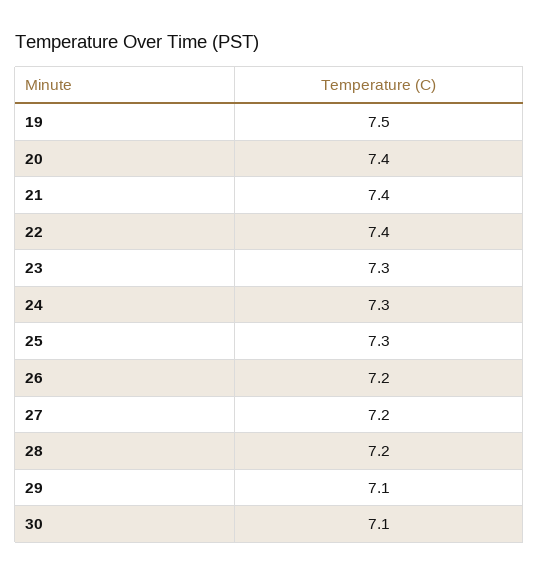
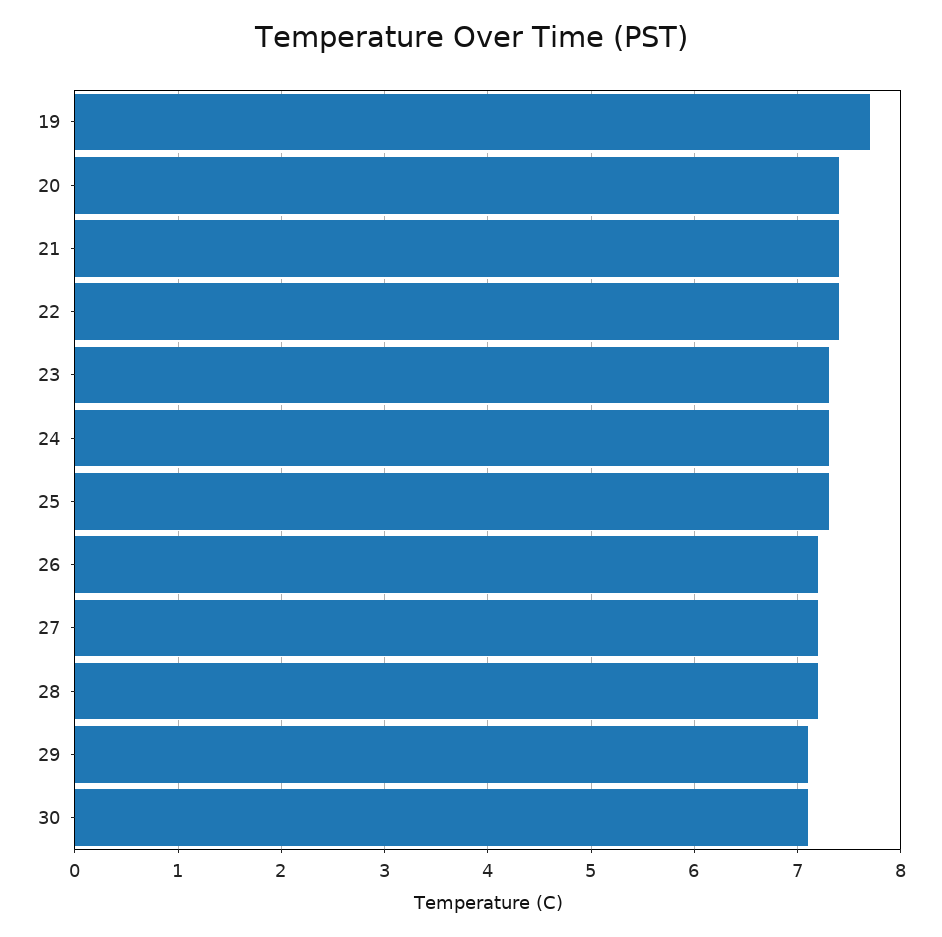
19: 7.5 -> 7.7

